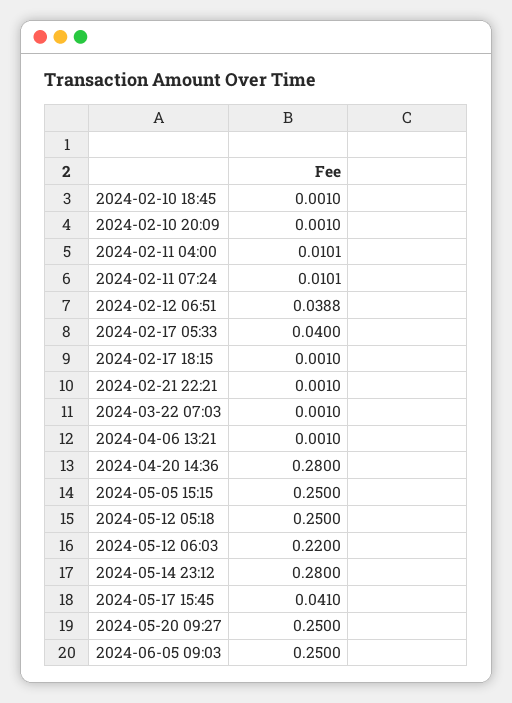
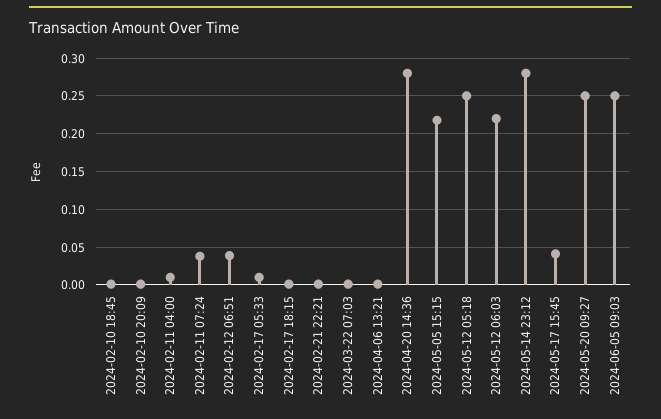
2024-02-11 07:24: 0.0101 -> 0.04
2024-02-17 05:33: 0.04 -> 0.01
2024-05-05 15:15: 0.25 -> 0.22

